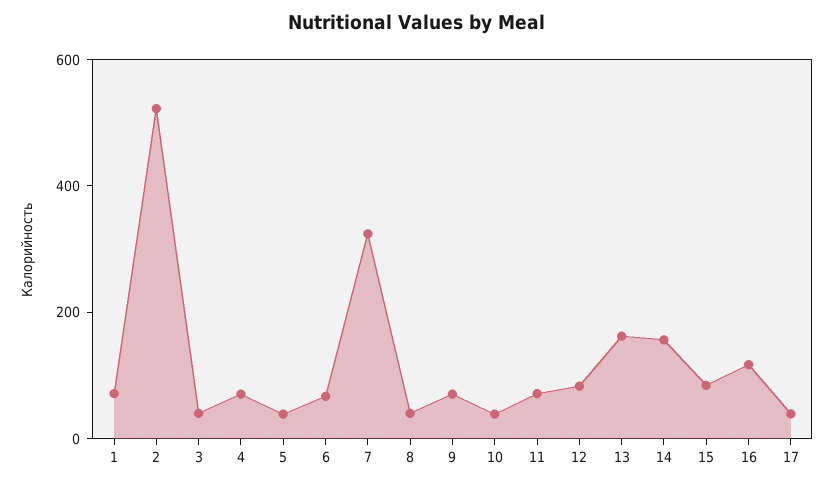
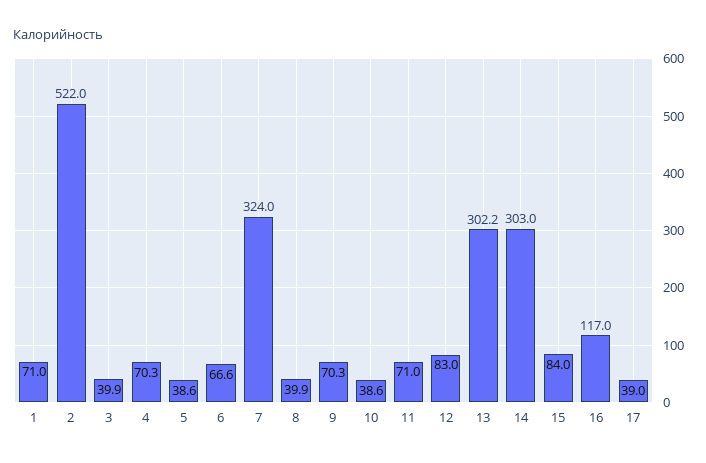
13: 150 -> 302.2
14: 150 -> 303

